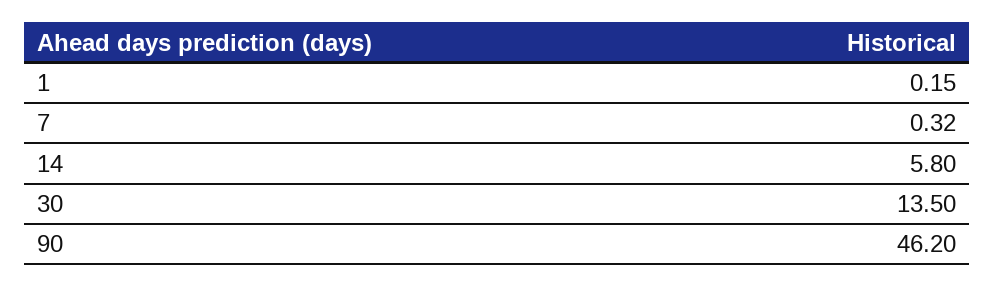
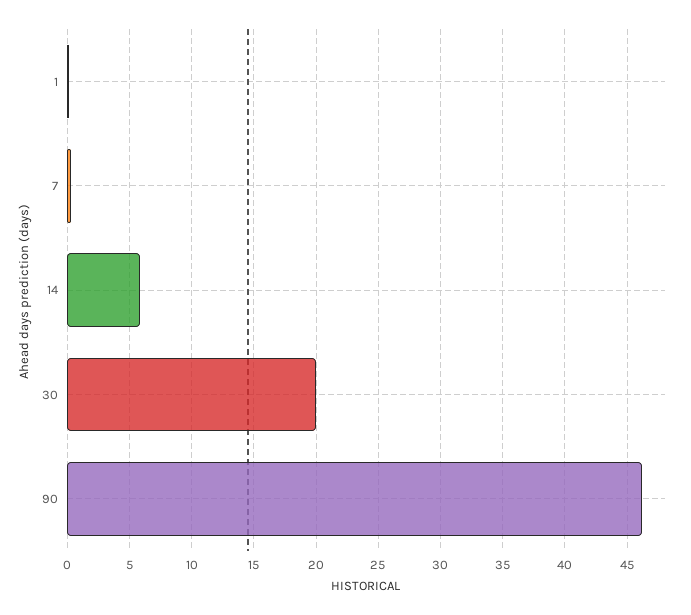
30: 13.5 -> 20

